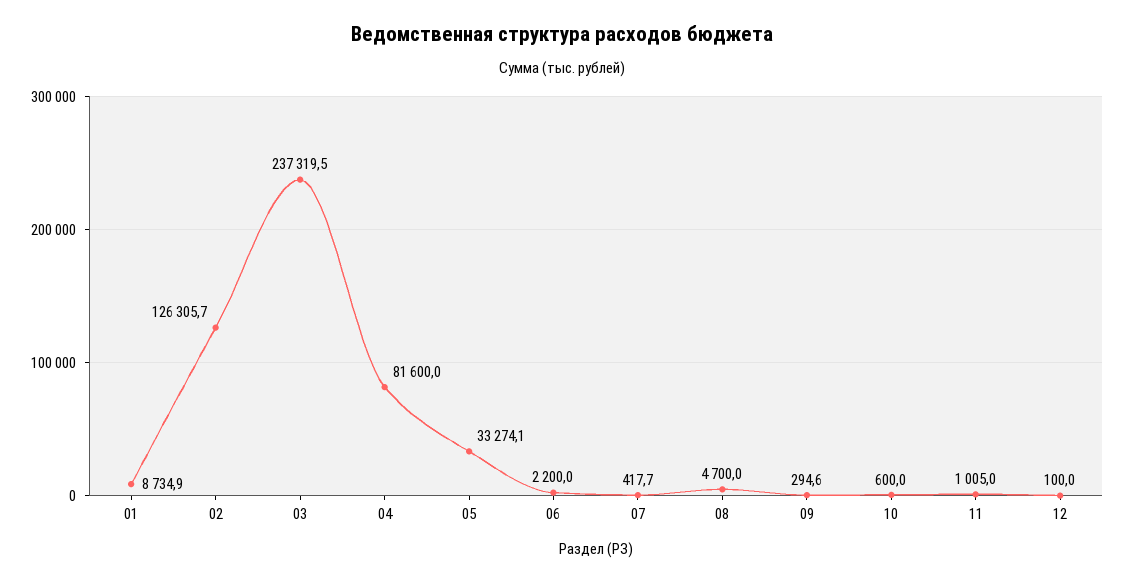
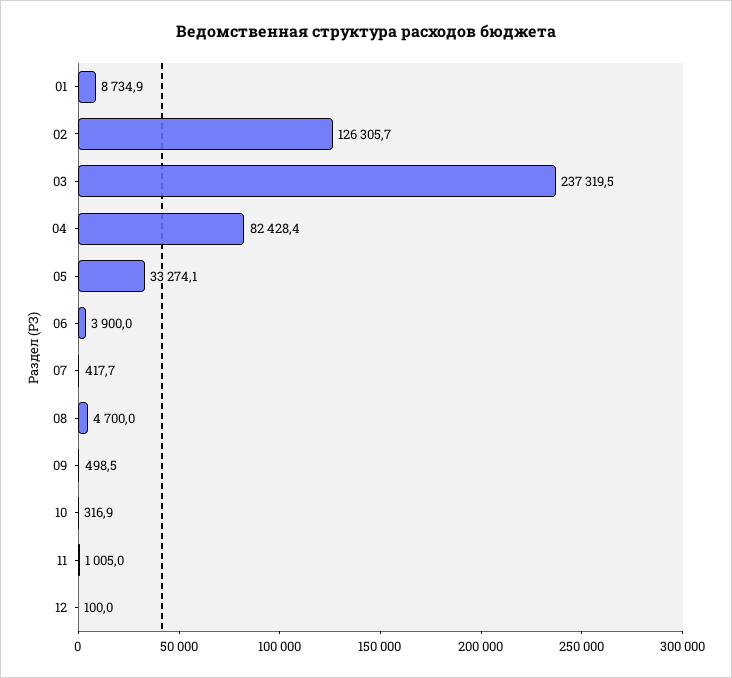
04: 81600 -> 82428.4
06: 2200 -> 3900
09: 294.6 -> 498.5
10: 600 -> 316.9

